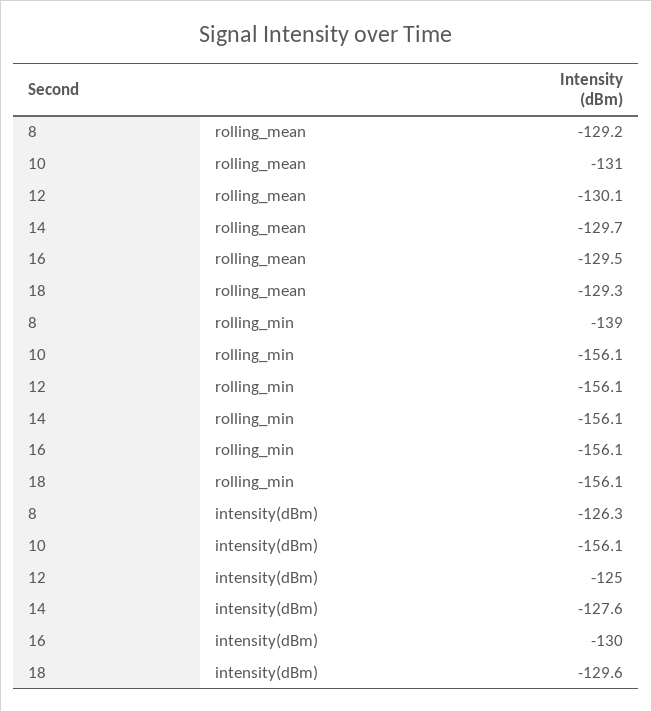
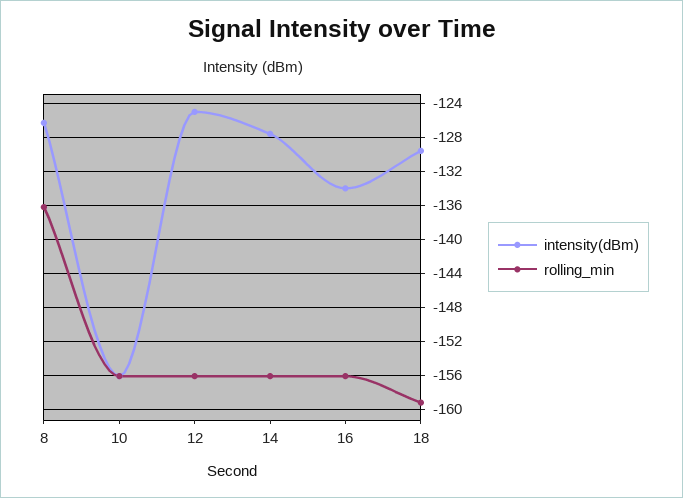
rolling_mean, 8: -129.2 -> none
rolling_mean, 10: -131 -> none
rolling_mean, 12: -130.1 -> none
rolling_mean, 14: -129.7 -> none
rolling_mean, 16: -129.5 -> none
rolling_mean, 18: -129.3 -> none
rolling_min, 8: -139 -> -136
rolling_min, 18: -156.1 -> -159
intensity(dBm), 16: -130 -> -134

